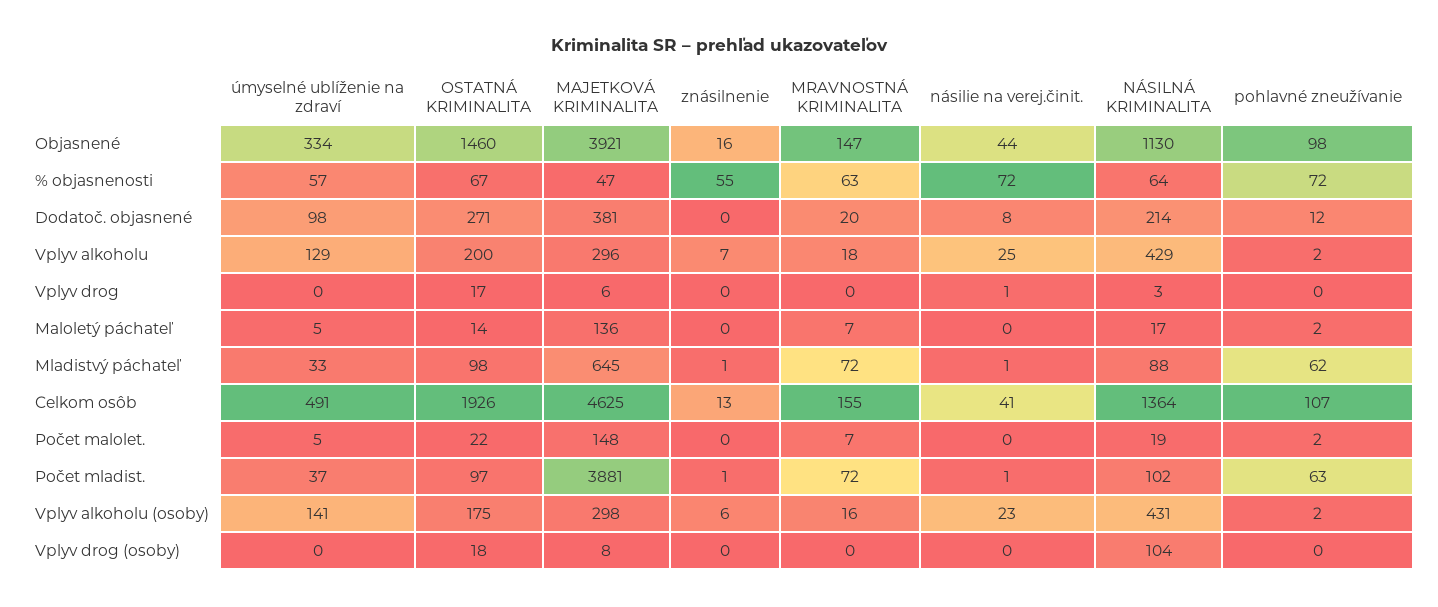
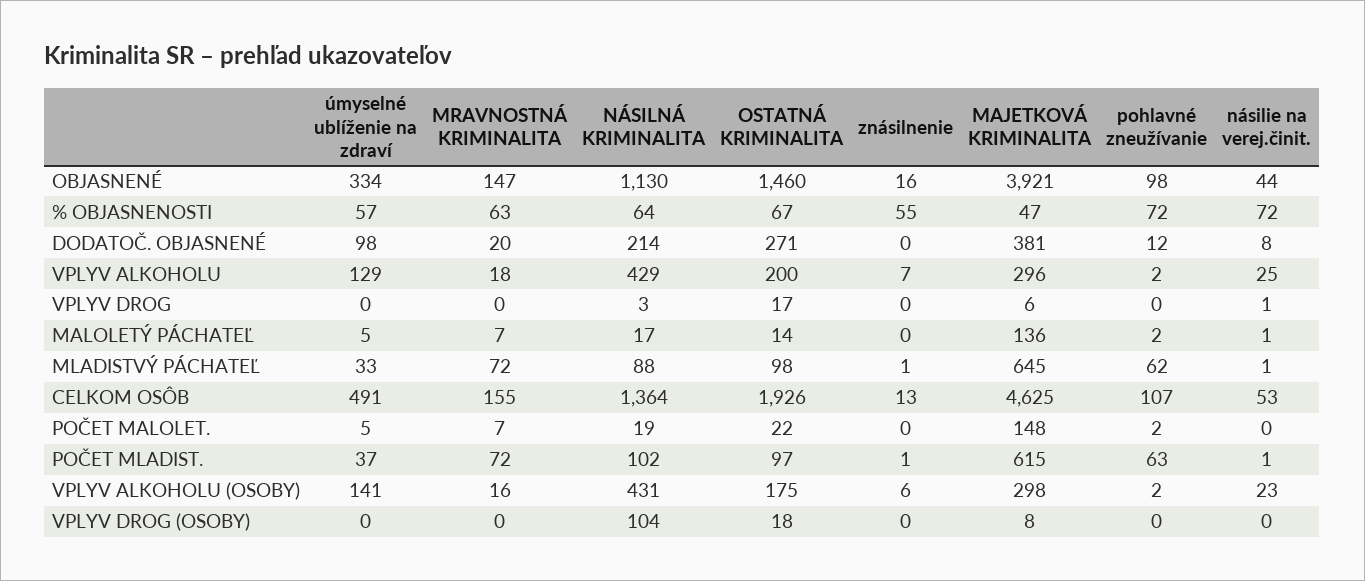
násilie na verej.činit., Maloletý páchateľ: 0 -> 1
násilie na verej.činit., Celkom osôb: 41 -> 53
MAJETKOVÁ KRIMINALITA, Počet mladist.: 3881 -> 615

